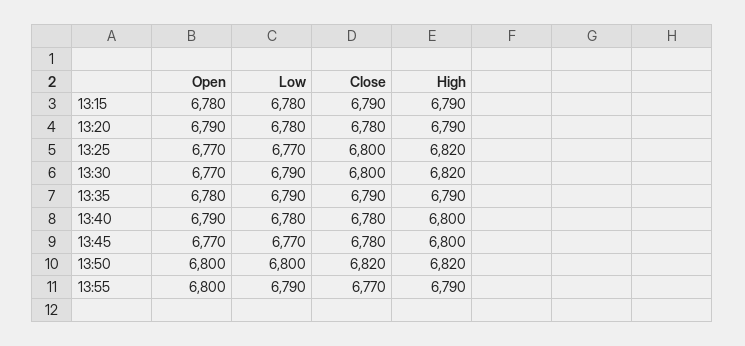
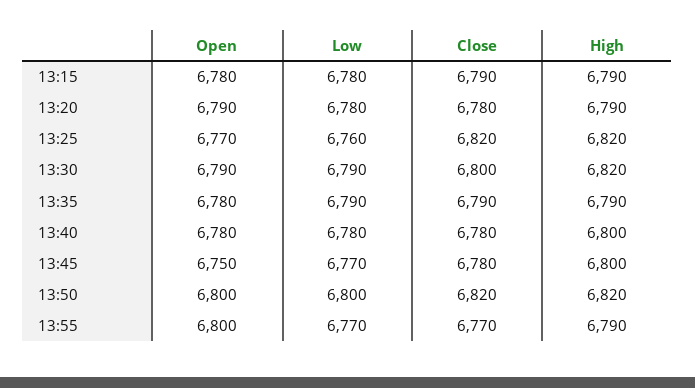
Low, 13:25: 6770 -> 6760
Close, 13:25: 6800 -> 6820
Open, 13:30: 6770 -> 6790
Open, 13:40: 6790 -> 6780
Open, 13:45: 6770 -> 6750
Low, 13:55: 6790 -> 6770

